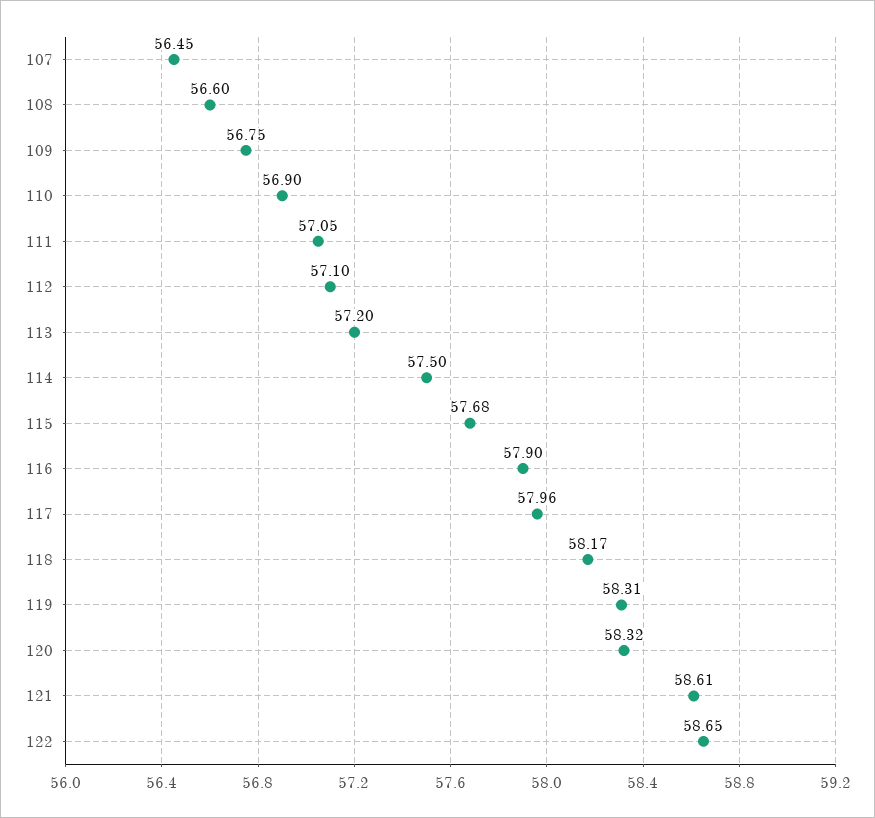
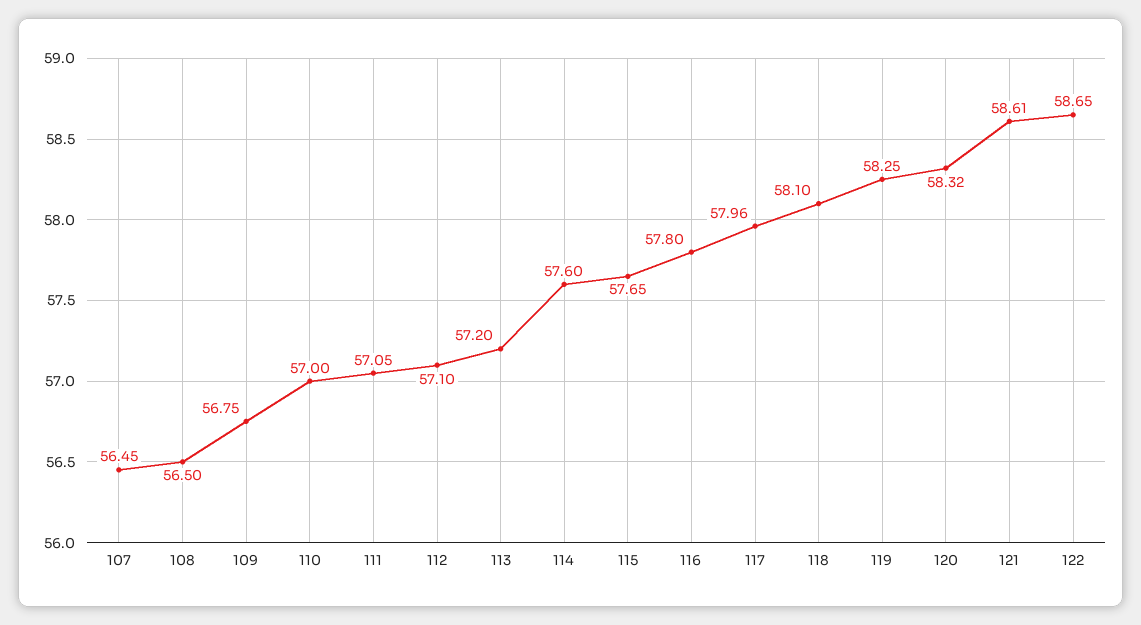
108: 56.6 -> 56.5
110: 56.9 -> 57
114: 57.5 -> 57.6
115: 57.68 -> 57.65
116: 57.9 -> 57.8
118: 58.17 -> 58.1
119: 58.31 -> 58.25

